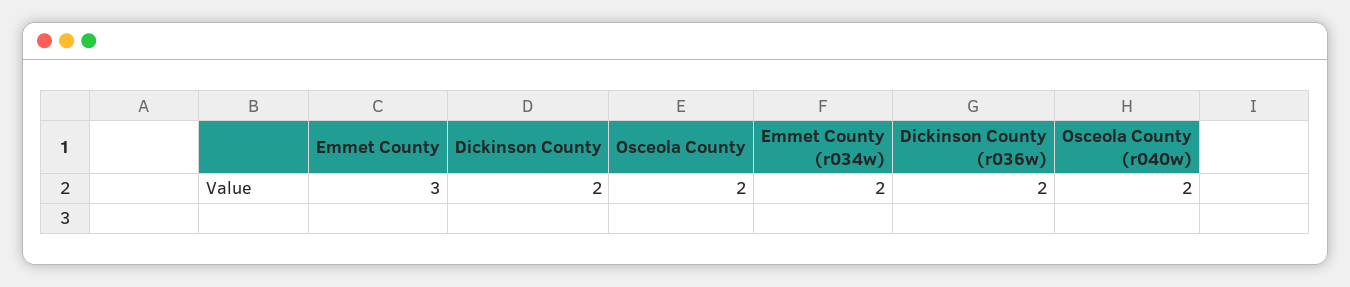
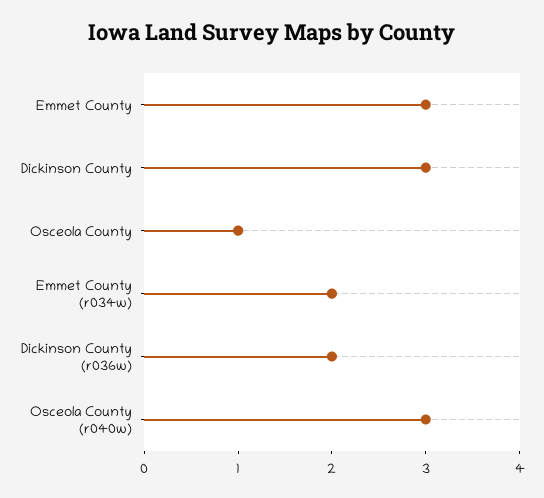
Dickinson County: 2 -> 3
Osceola County: 2 -> 1
Osceola County (r040w): 2 -> 3

